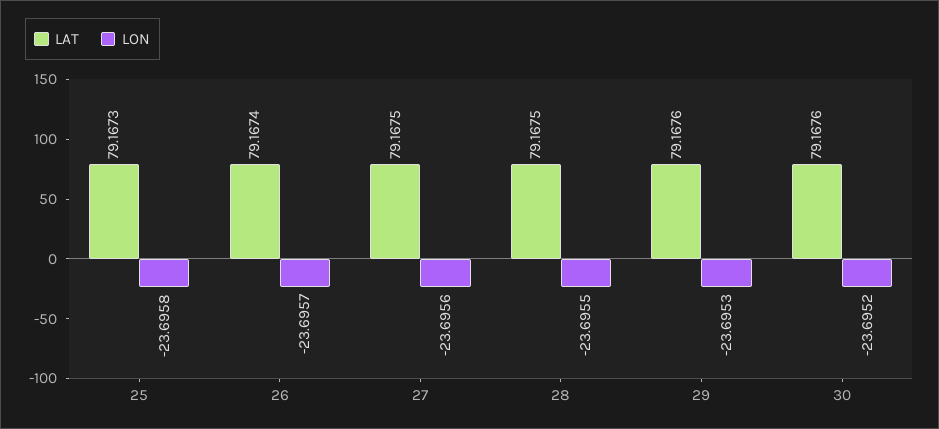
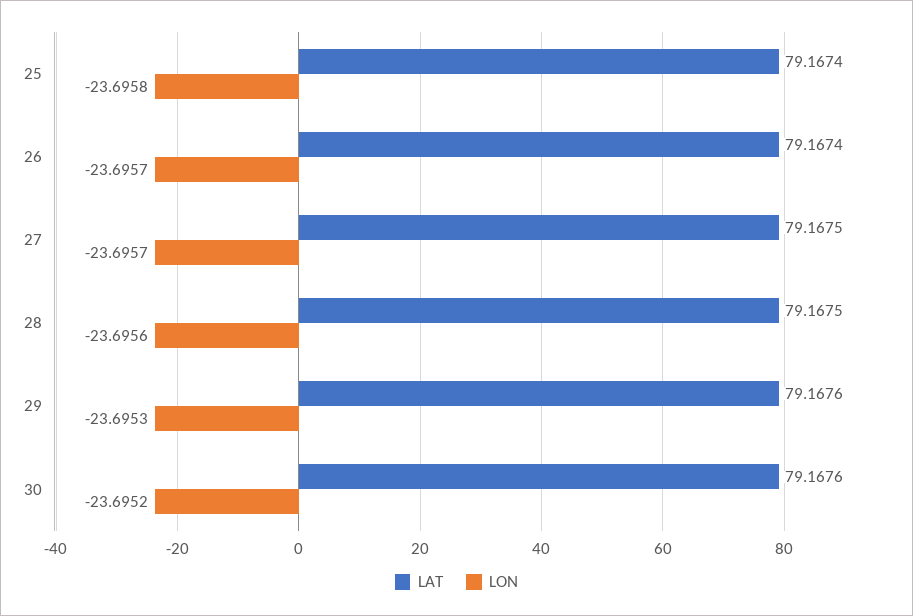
LAT, 25: 79.1673 -> 79.1674
LON, 27: -23.6956 -> -23.6957
LON, 28: -23.6955 -> -23.6956

